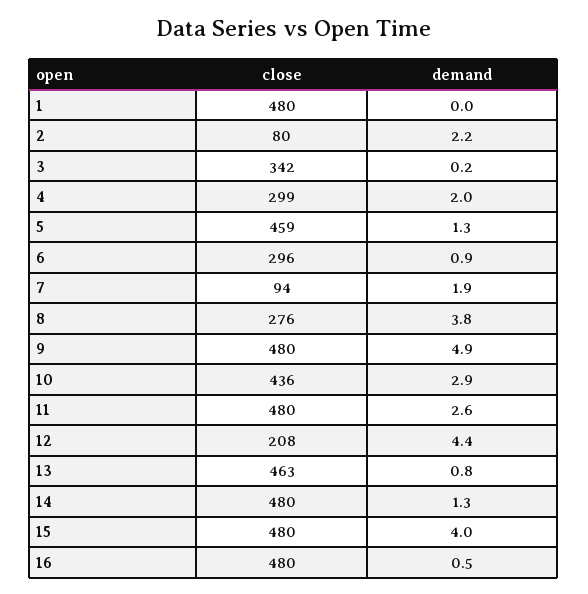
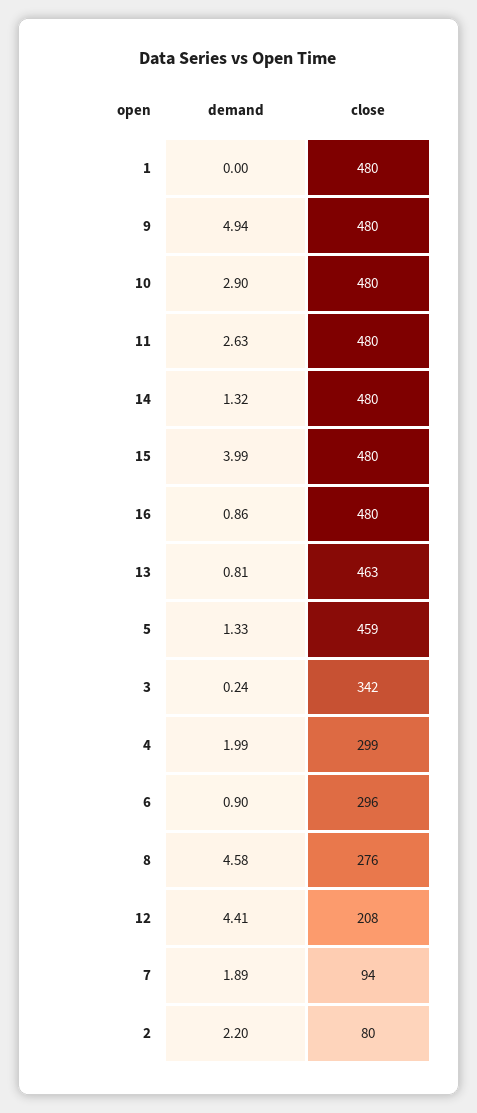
demand, 8: 3.8 -> 4.58
close, 10: 436 -> 480
demand, 16: 0.5 -> 0.86

